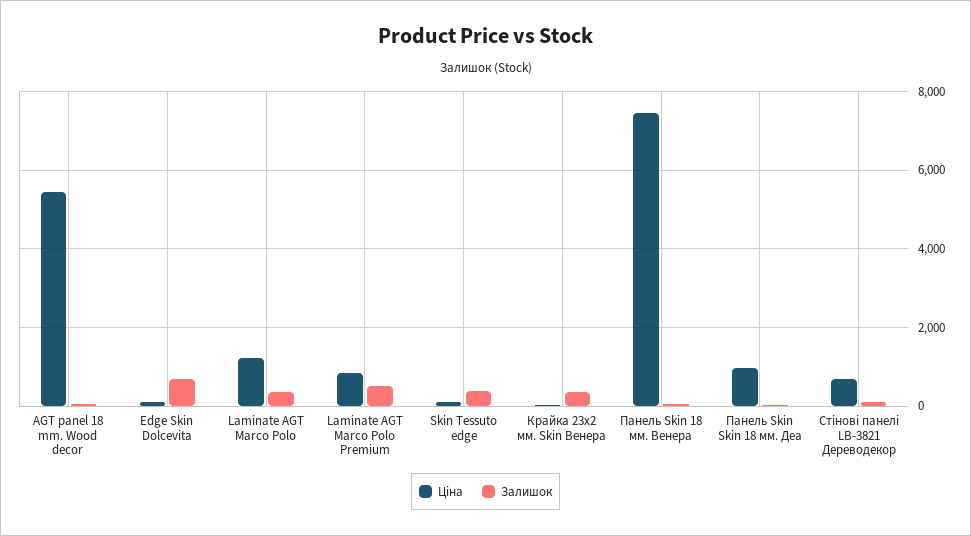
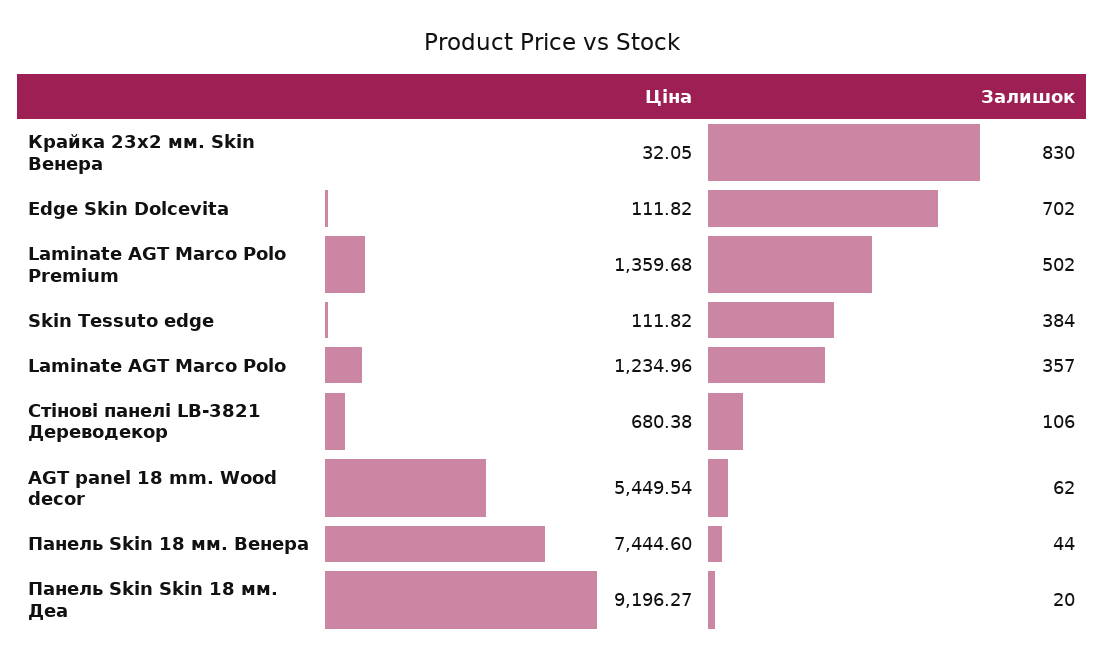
Ціна, Laminate AGT Marco Polo Premium: 800 -> 1359.68
Залишок, Крайка 23x2 мм. Skin Венера: 400 -> 830
Ціна, Панель Skin Skin 18 мм. Деа: 1000 -> 9196.27

